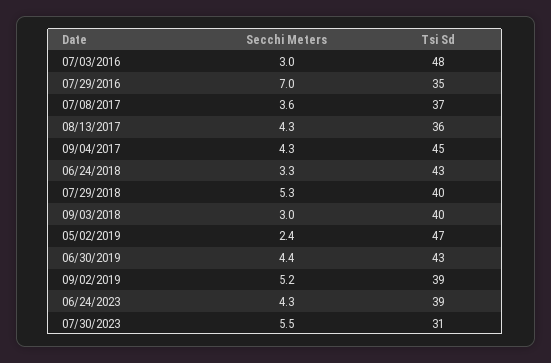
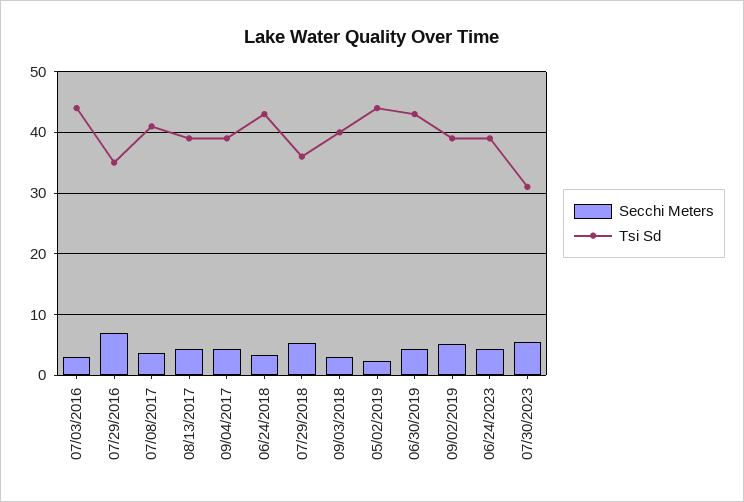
Tsi Sd, 07/03/2016: 48 -> 44
Tsi Sd, 07/08/2017: 37 -> 41
Tsi Sd, 08/13/2017: 36 -> 39
Tsi Sd, 09/04/2017: 45 -> 39
Tsi Sd, 07/29/2018: 40 -> 36
Tsi Sd, 05/02/2019: 47 -> 44

